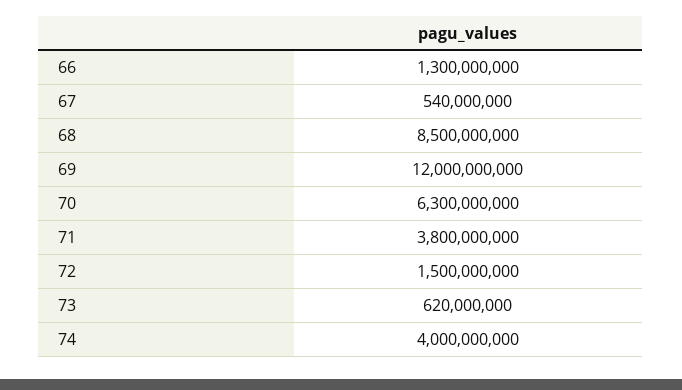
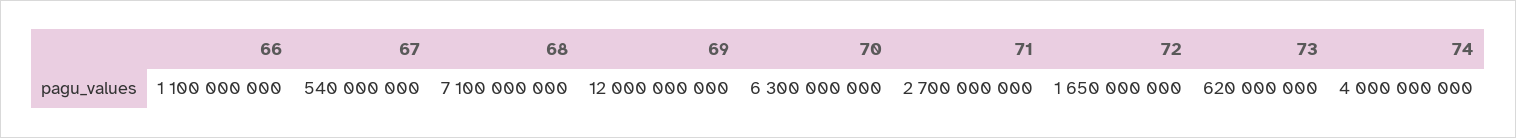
66: 1300000000 -> 1100000000
68: 8500000000 -> 7100000000
71: 3800000000 -> 2700000000
72: 1500000000 -> 1650000000

